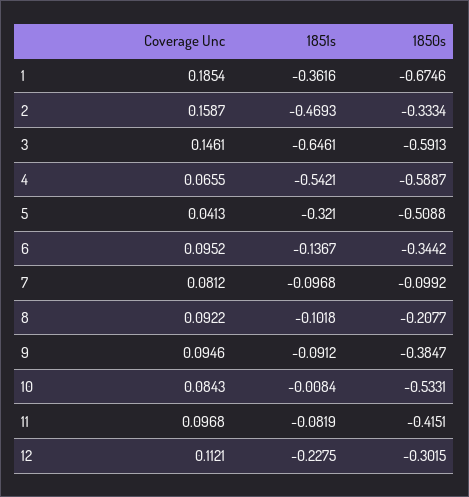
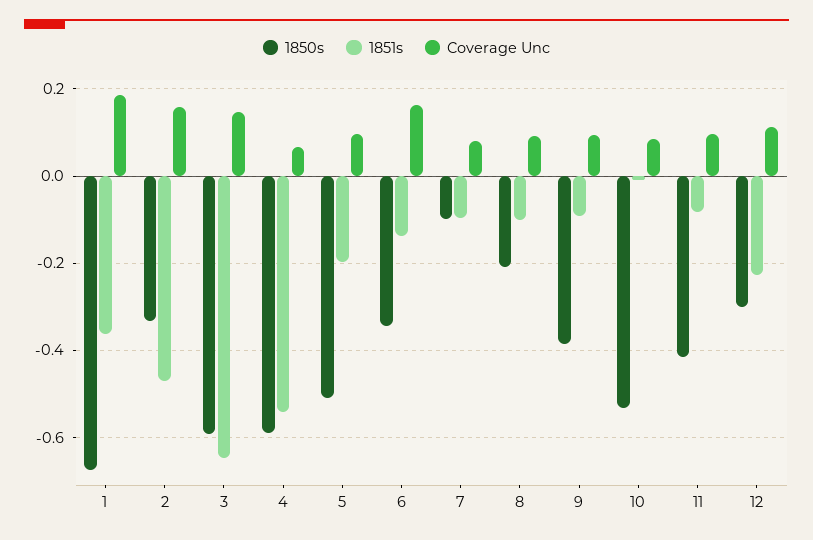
Coverage Unc, 5: 0.0413 -> 0.1
1851s, 5: -0.321 -> -0.2
Coverage Unc, 6: 0.0952 -> 0.16

